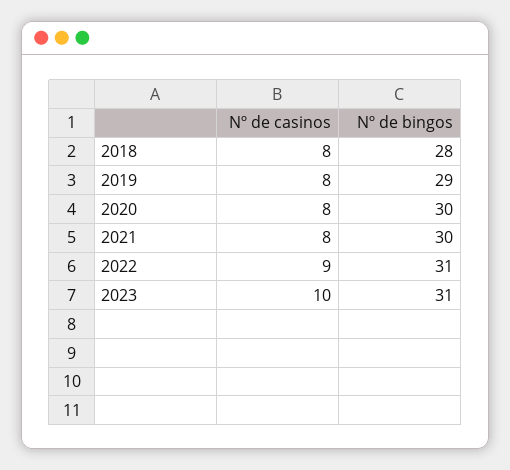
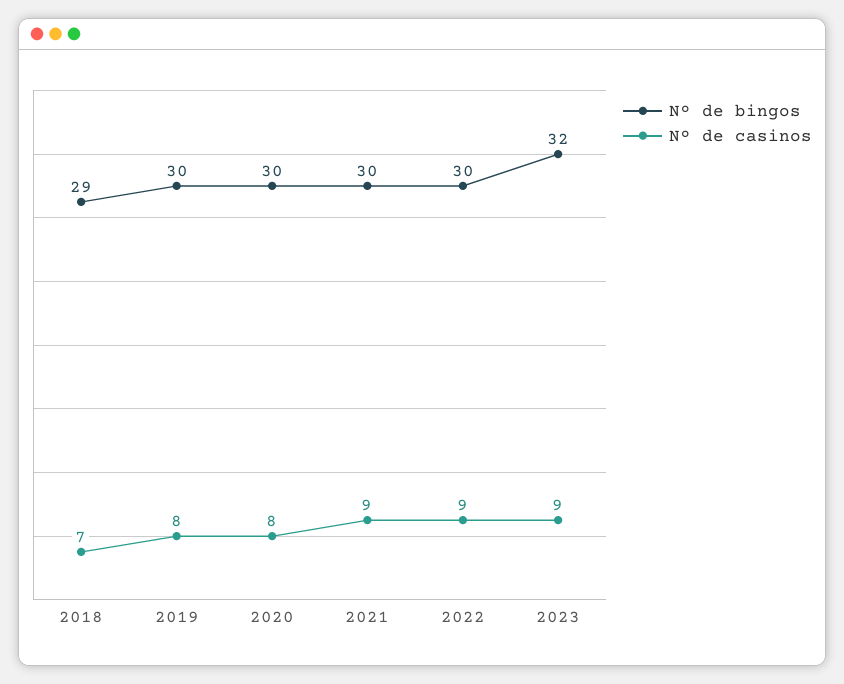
Nº de casinos, 2018: 8 -> 7
Nº de bingos, 2018: 28 -> 29
Nº de bingos, 2019: 29 -> 30
Nº de casinos, 2021: 8 -> 9
Nº de bingos, 2022: 31 -> 30
Nº de casinos, 2023: 10 -> 9
Nº de bingos, 2023: 31 -> 32

